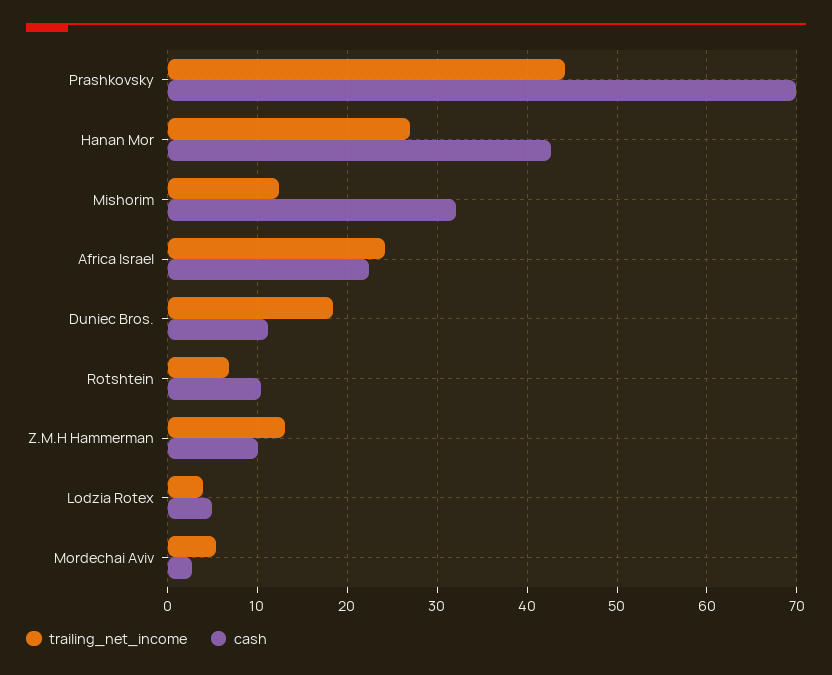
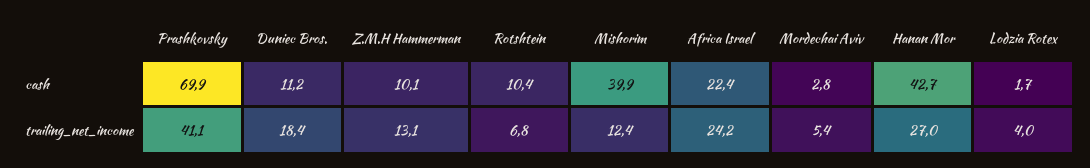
trailing_net_income, Prashkovsky: 44 -> 41.1
cash, Mishorim: 32 -> 39.9
cash, Lodzia Rotex: 5 -> 1.7

